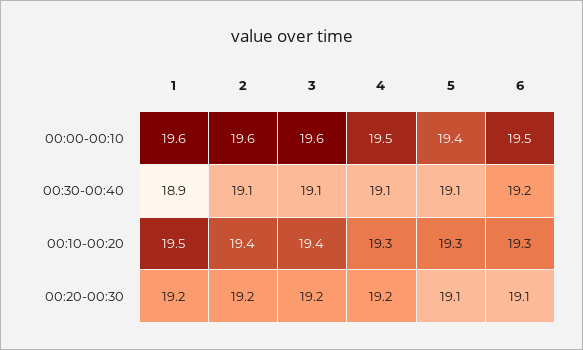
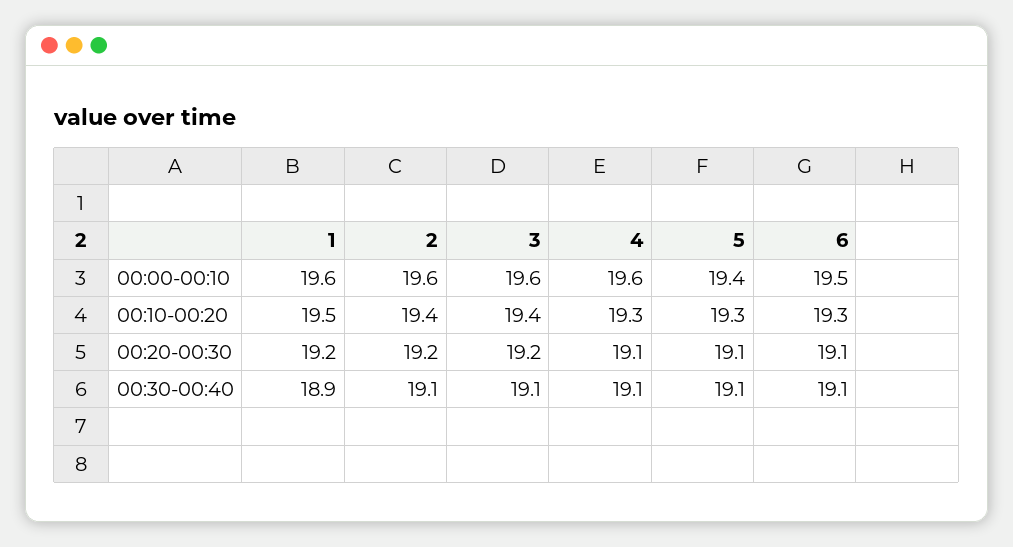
4, 00:00-00:10: 19.5 -> 19.6
6, 00:30-00:40: 19.2 -> 19.1
4, 00:20-00:30: 19.2 -> 19.1

